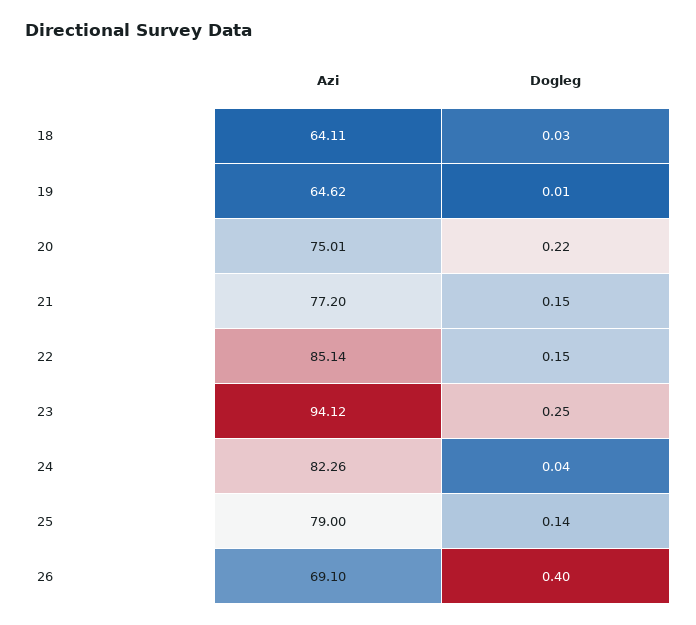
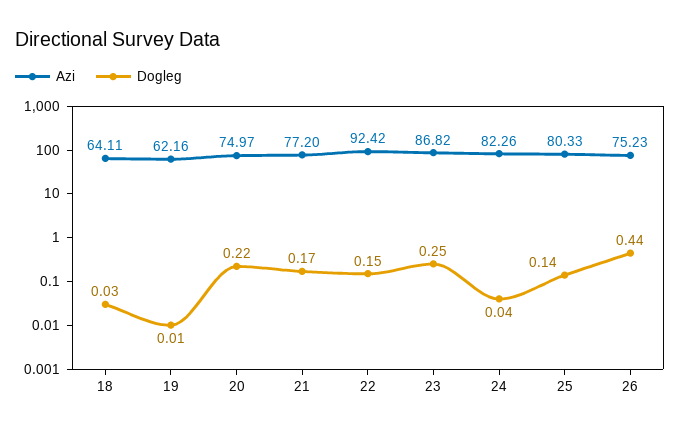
Azi, 19: 64.62 -> 62.16
Azi, 20: 75.01 -> 74.97
Dogleg, 21: 0.15 -> 0.17
Azi, 22: 85.14 -> 92.42
Azi, 23: 94.12 -> 86.82
Azi, 25: 79 -> 80.33
Azi, 26: 69.1 -> 75.23
Dogleg, 26: 0.4 -> 0.44

